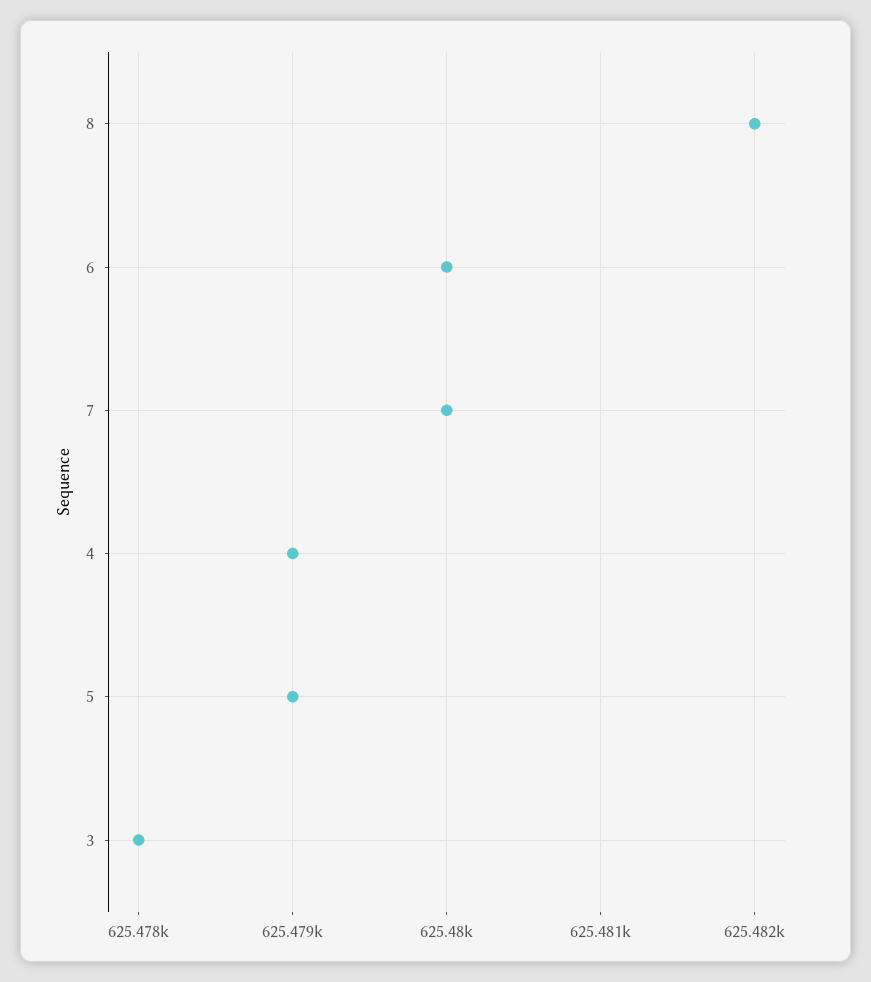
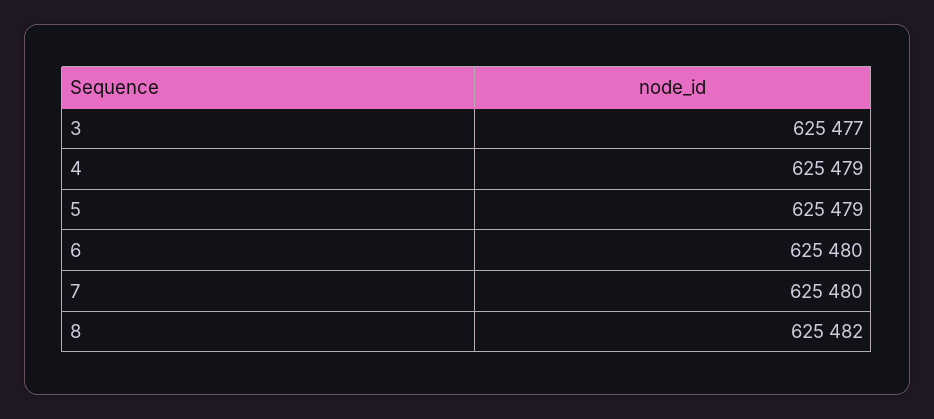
3: 625478 -> 625477

